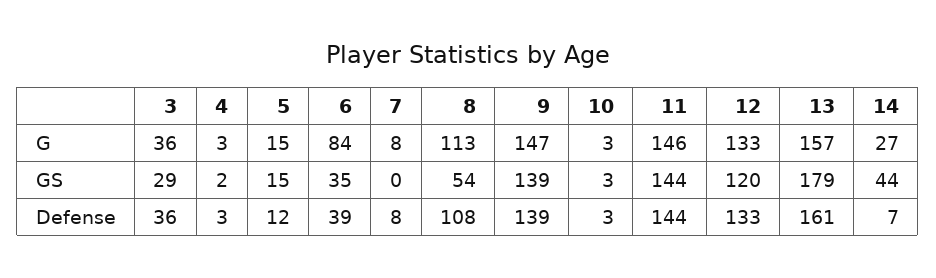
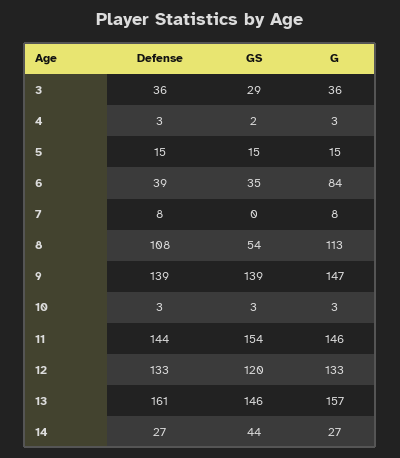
11, GS: 144 -> 154
13, GS: 179 -> 146
5, Defense: 12 -> 15
14, Defense: 7 -> 27

